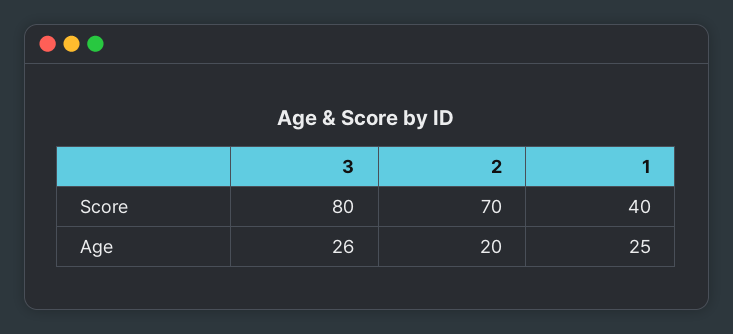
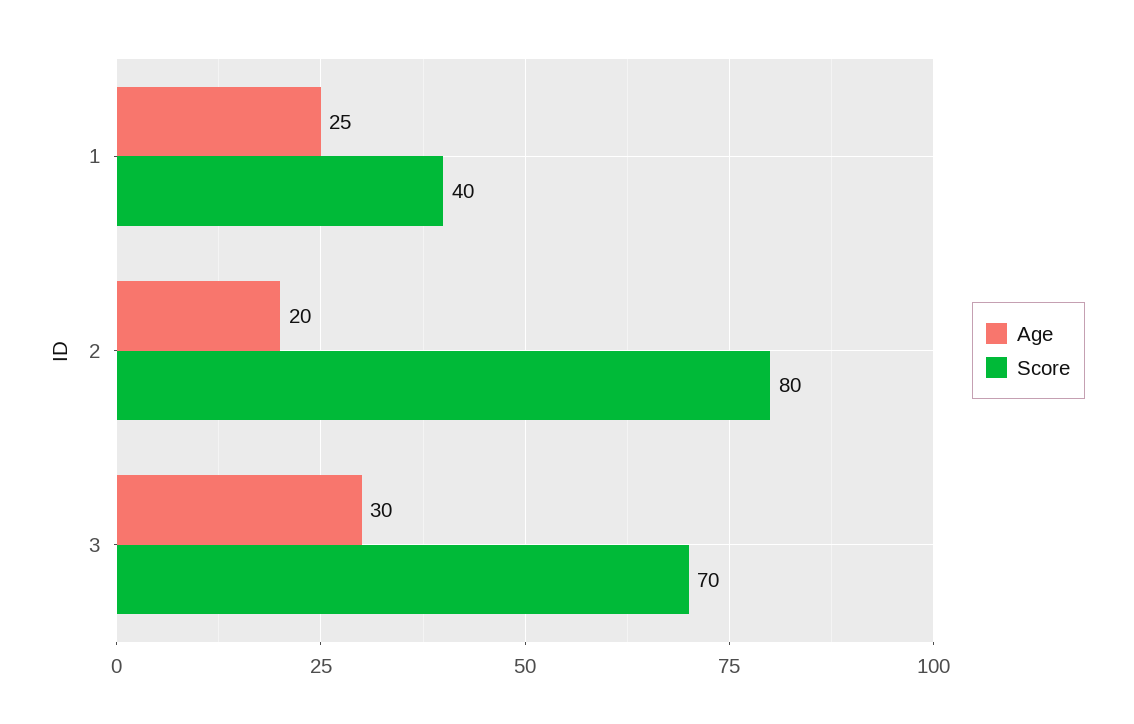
Score, 3: 80 -> 70
Score, 2: 70 -> 80
Age, 3: 26 -> 30

